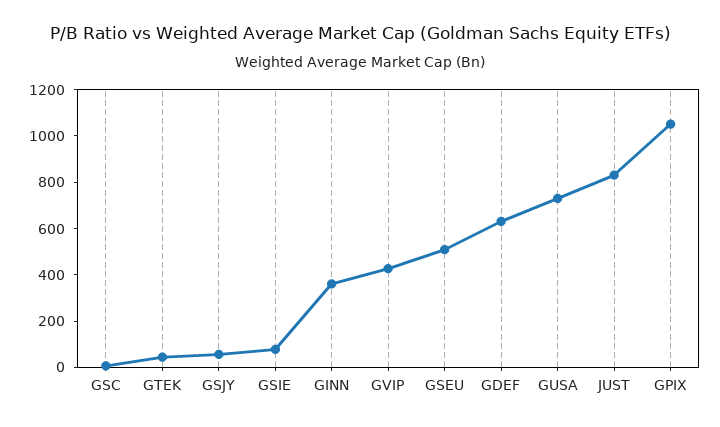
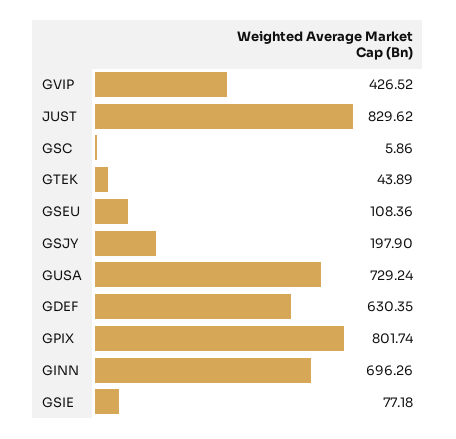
GSJY: 50 -> 197.9
GINN: 350 -> 696.26
GSEU: 500 -> 108.36
GPIX: 1050 -> 801.74

